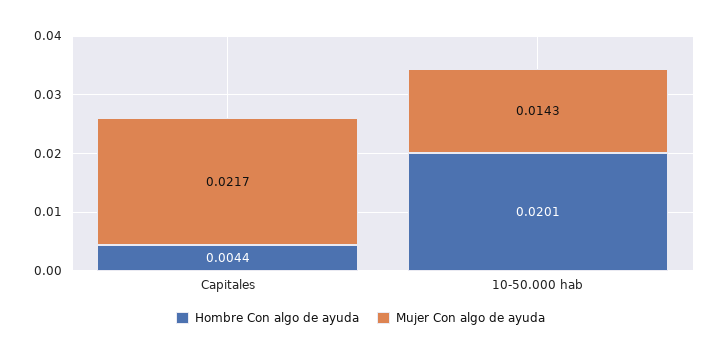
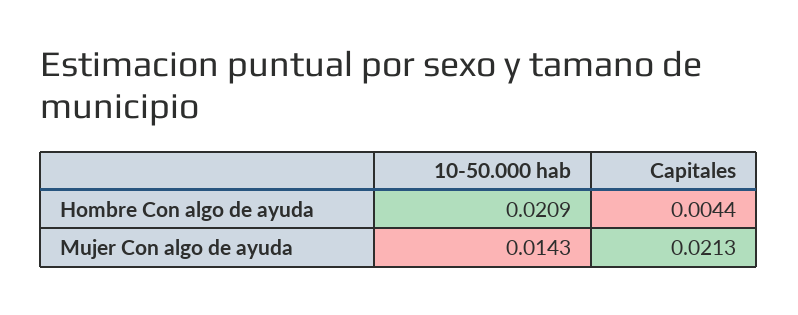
Mujer Con algo de ayuda, Capitales: 0.0217 -> 0.0213
Hombre Con algo de ayuda, 10-50.000 hab: 0.0201 -> 0.0209

